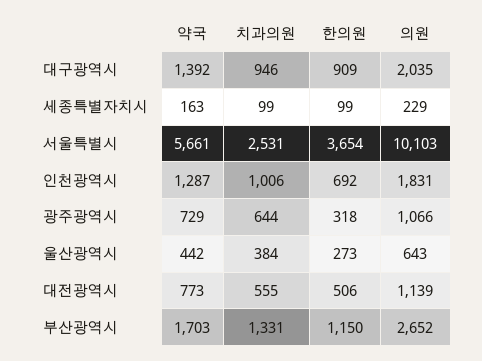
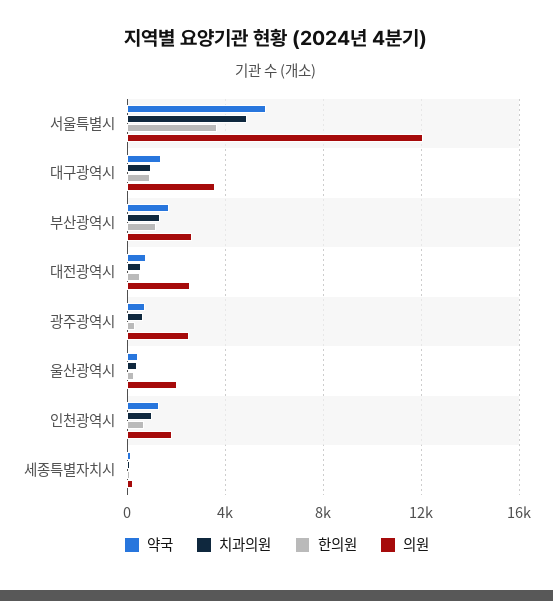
의원, 대구광역시: 2035 -> 3500
치과의원, 서울특별시: 2531 -> 5000
의원, 서울특별시: 10103 -> 12000
의원, 광주광역시: 1066 -> 2500
의원, 울산광역시: 643 -> 2000
의원, 대전광역시: 1139 -> 2500

